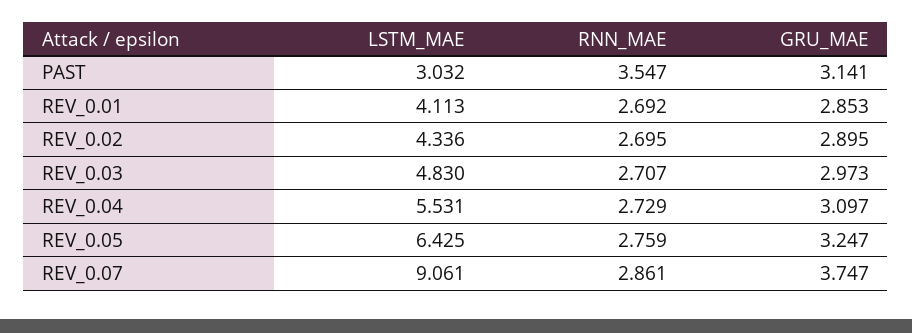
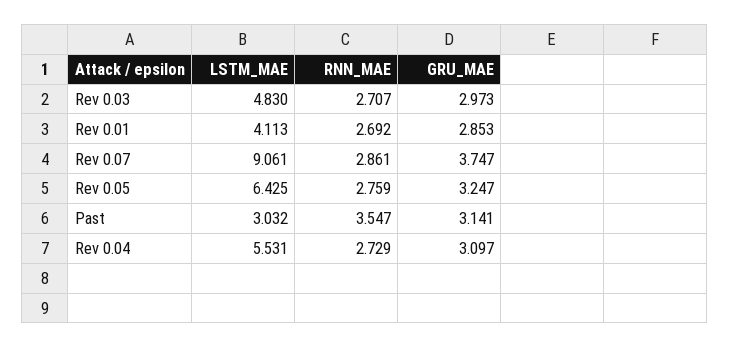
LSTM_MAE, REV_0.02: 4.336 -> none
RNN_MAE, REV_0.02: 2.695 -> none
GRU_MAE, REV_0.02: 2.895 -> none

